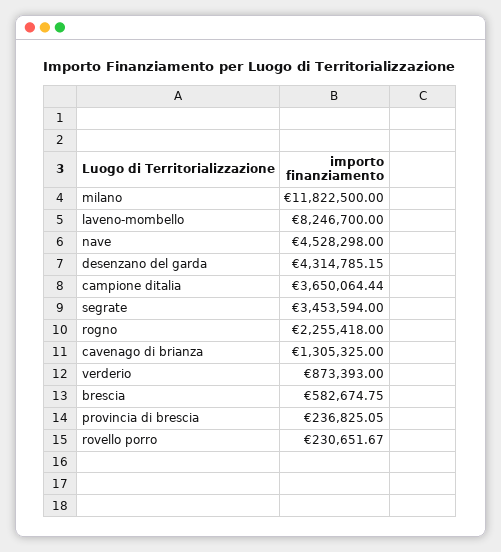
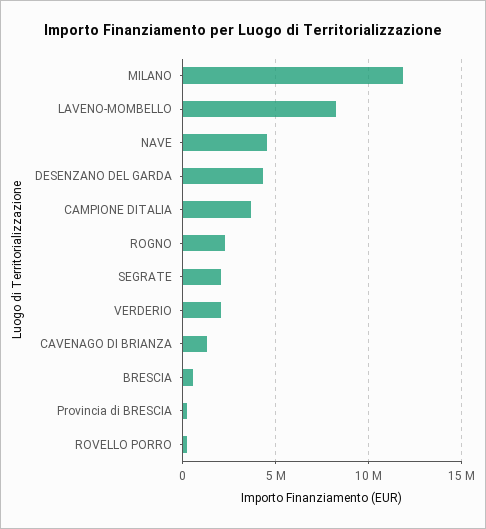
segrate: 3453594 -> 2000000
verderio: 873393 -> 2000000

